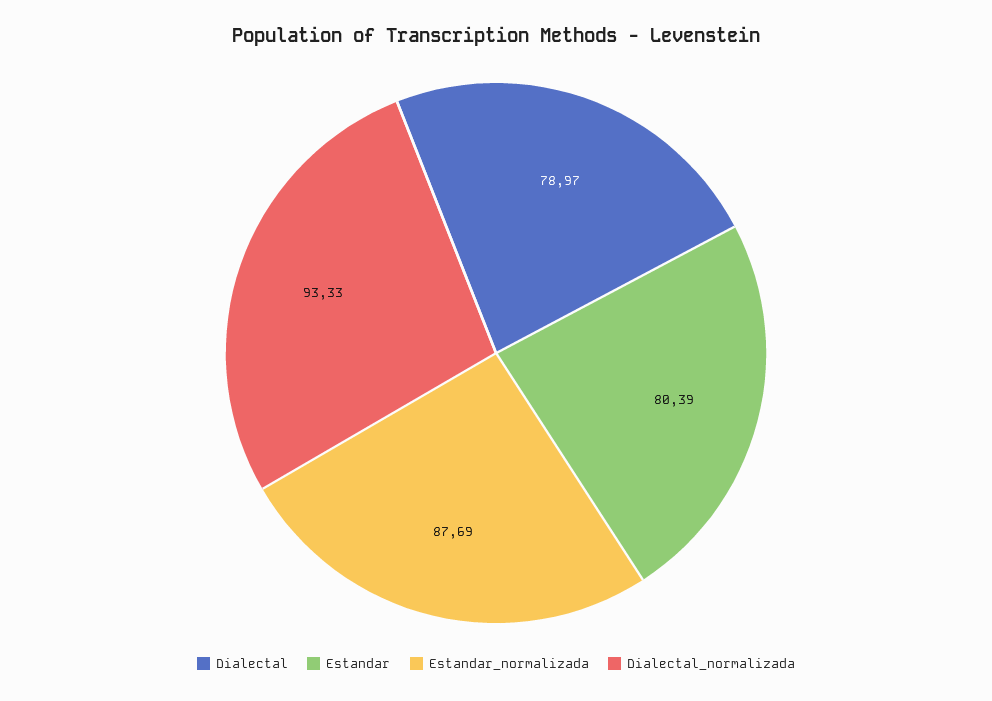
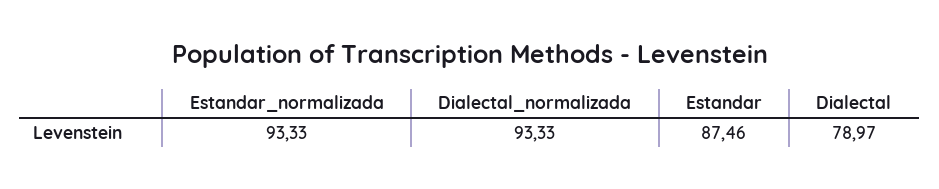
Estandar: 80.39 -> 87.46
Estandar_normalizada: 87.69 -> 93.33

